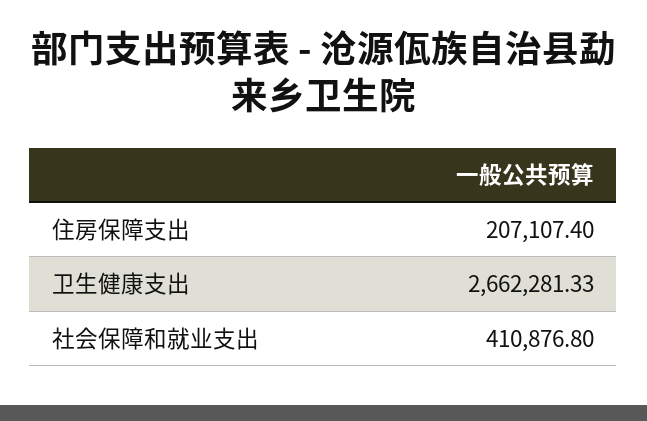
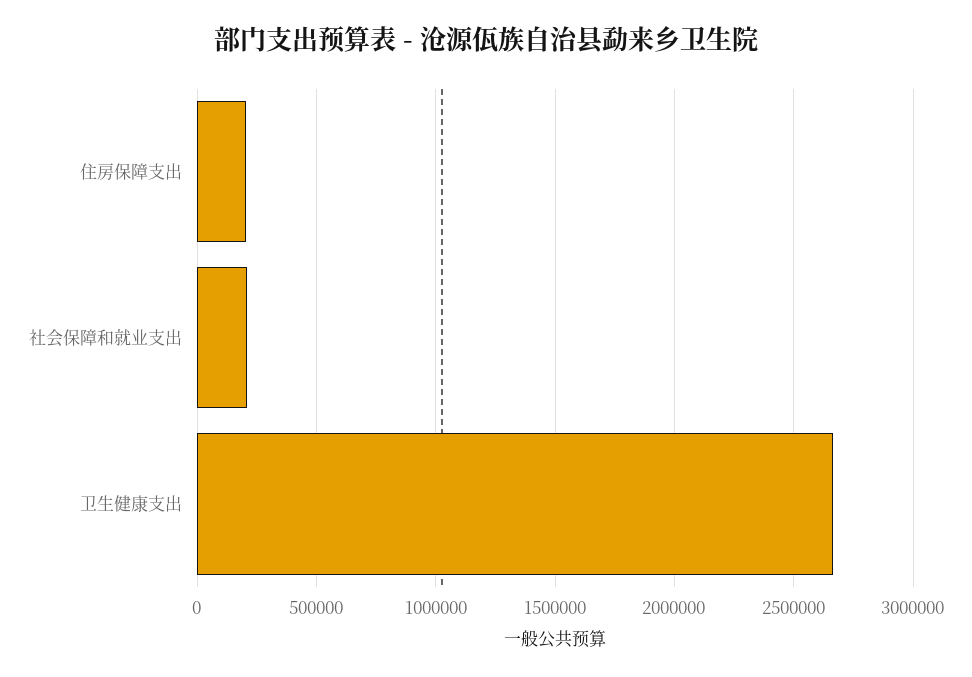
社会保障和就业支出: 410876.8 -> 200000

